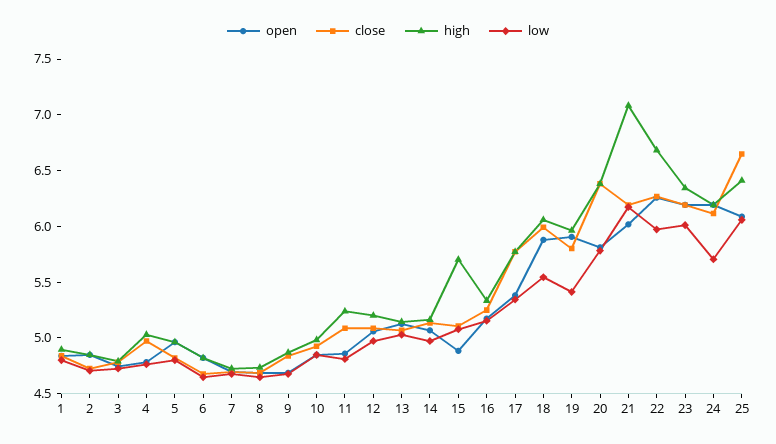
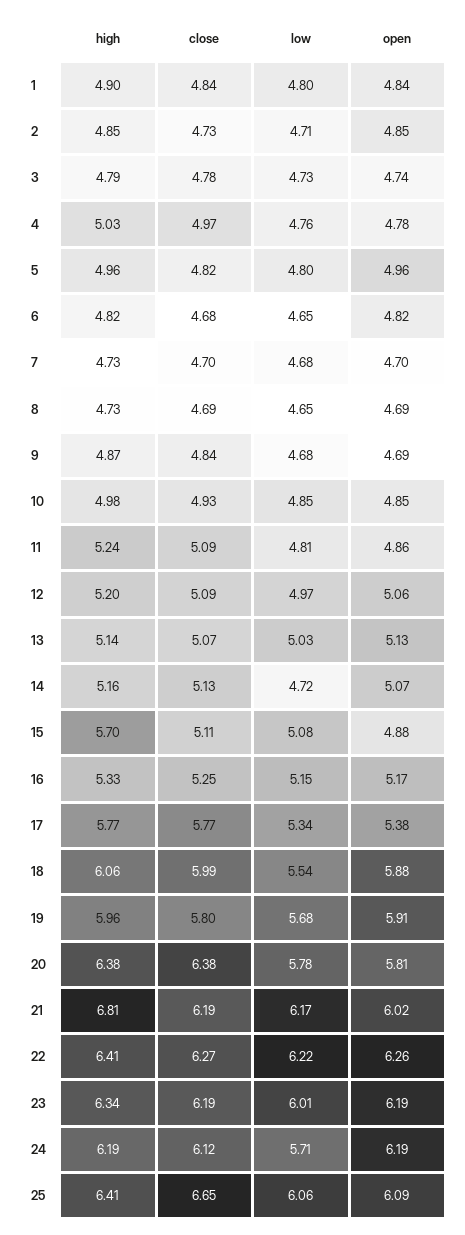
low, 14: 5 -> 4.72
low, 19: 5.4 -> 5.68
high, 21: 7.1 -> 6.81
high, 22: 6.7 -> 6.41
low, 22: 6 -> 6.22

